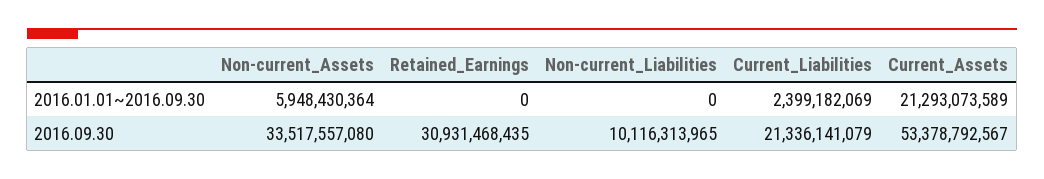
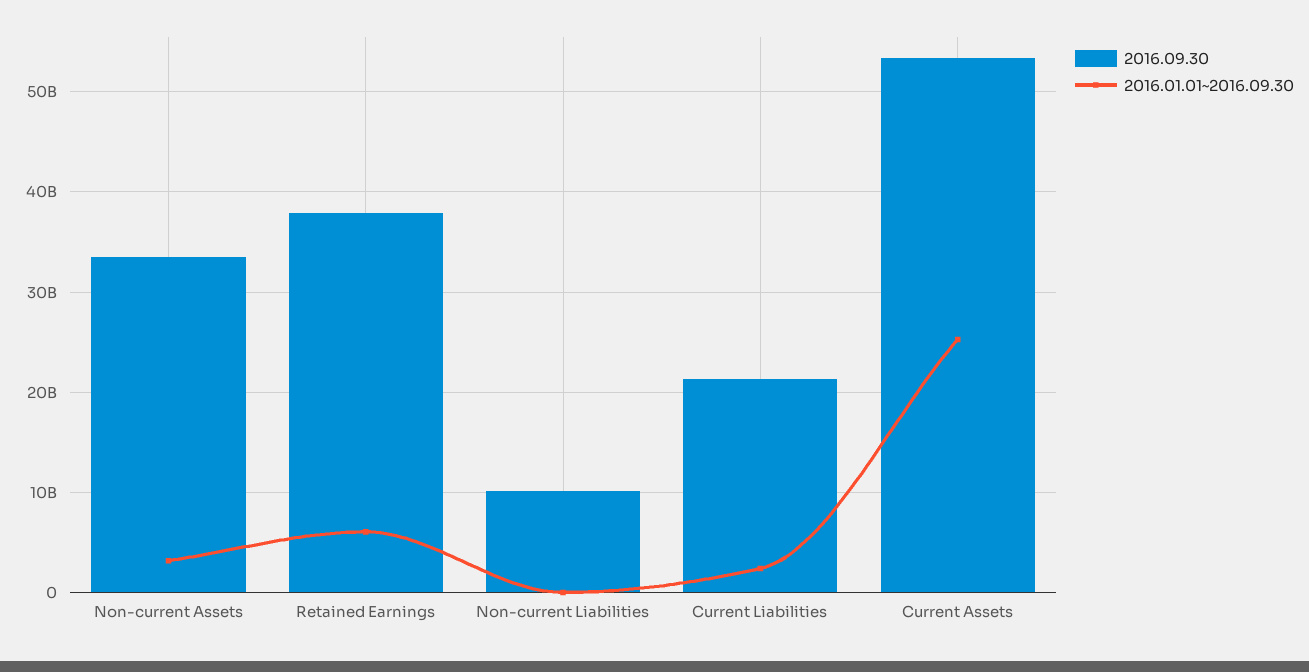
2016.01.01~2016.09.30, Non-current_Assets: 5948430364 -> 3000000000
2016.01.01~2016.09.30, Retained_Earnings: 0 -> 6000000000
2016.01.01~2016.09.30, Current_Assets: 21293073589 -> 25000000000
2016.09.30, Retained_Earnings: 30931468435 -> 38000000000

